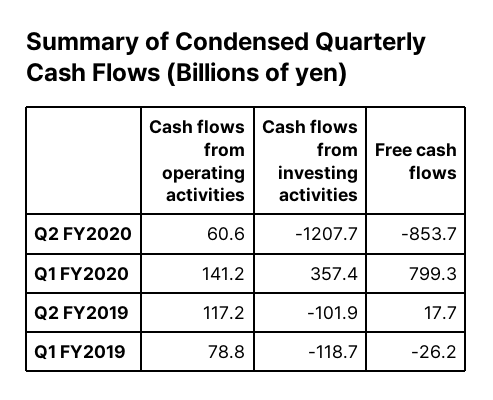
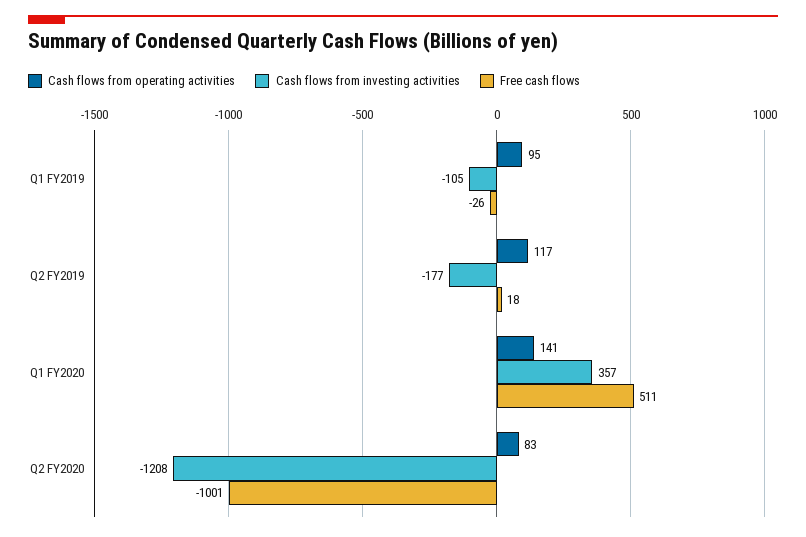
Cash flows from operating activities, Q2 FY2020: 60.6 -> 83
Free cash flows, Q2 FY2020: -853.7 -> -1001
Free cash flows, Q1 FY2020: 799.3 -> 511
Cash flows from investing activities, Q2 FY2019: -101.9 -> -177
Cash flows from operating activities, Q1 FY2019: 78.8 -> 95
Cash flows from investing activities, Q1 FY2019: -118.7 -> -105

